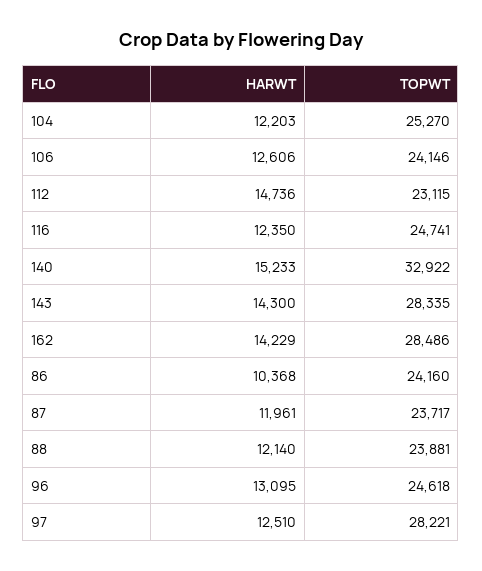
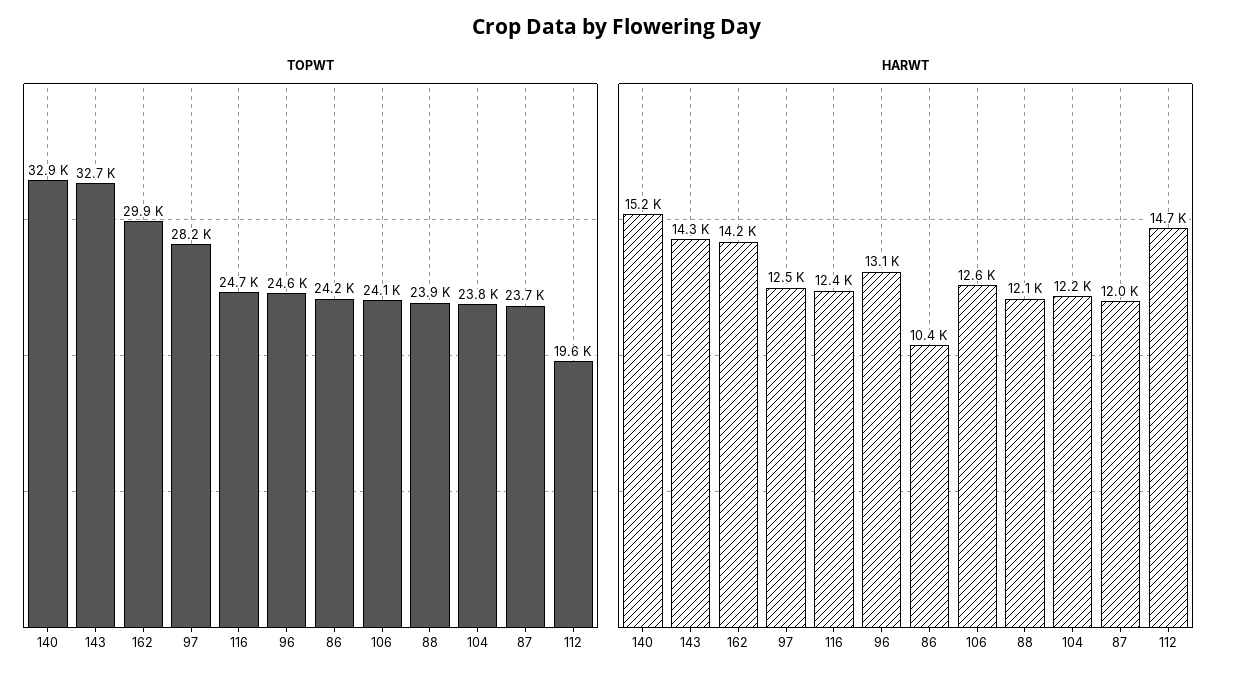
TOPWT, 104: 25270 -> 23800
TOPWT, 112: 23115 -> 19600
TOPWT, 143: 28335 -> 32700
TOPWT, 162: 28486 -> 29900

